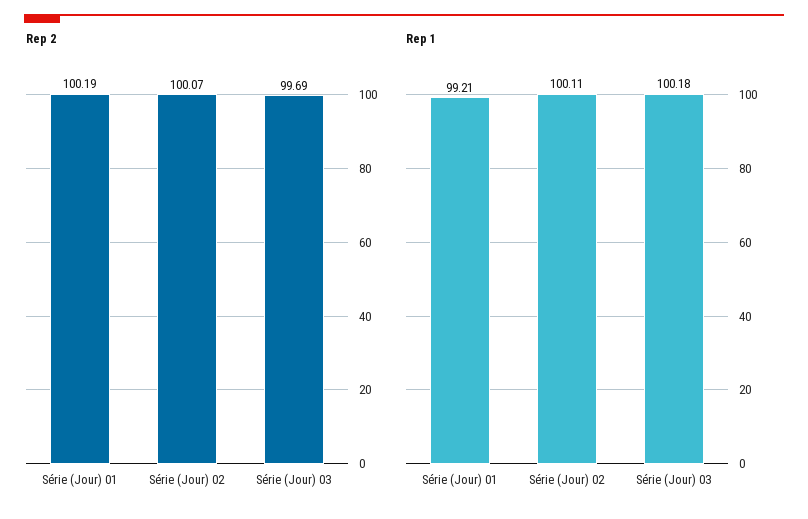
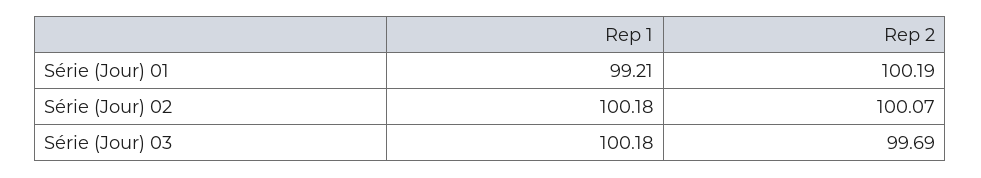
Rep 1, Série (Jour) 02: 100.11 -> 100.18

